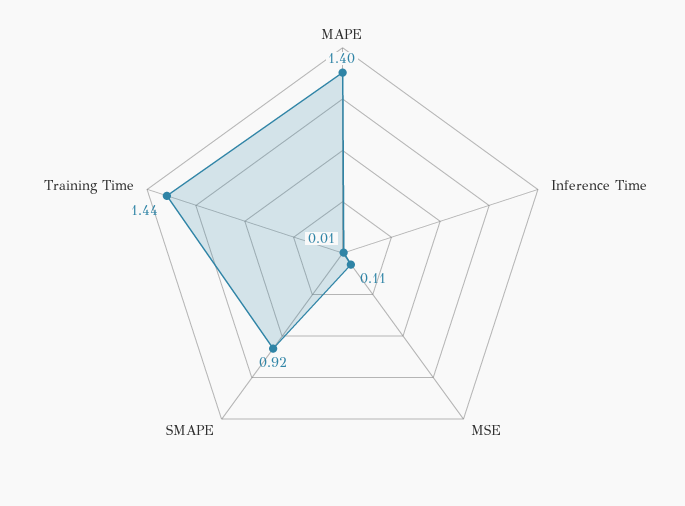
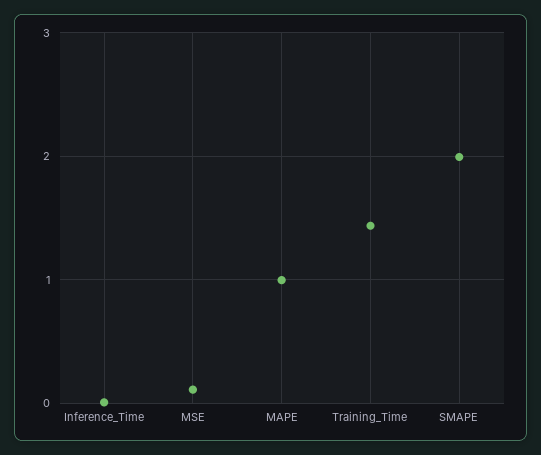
MAPE: 1.4 -> 1
SMAPE: 0.92 -> 2

